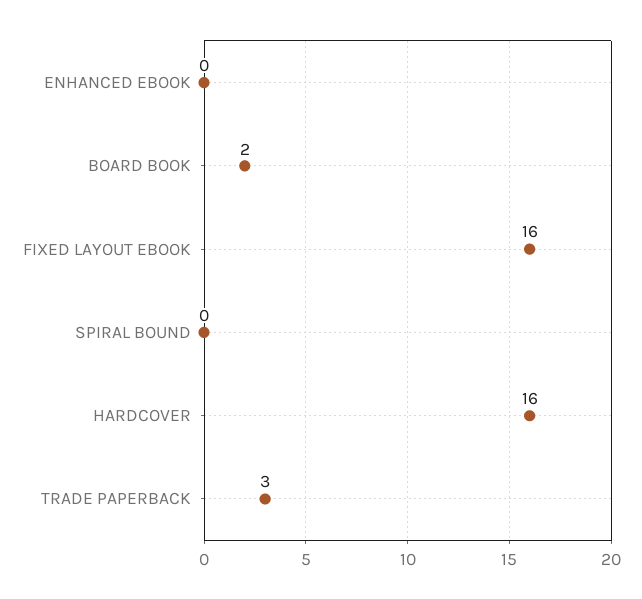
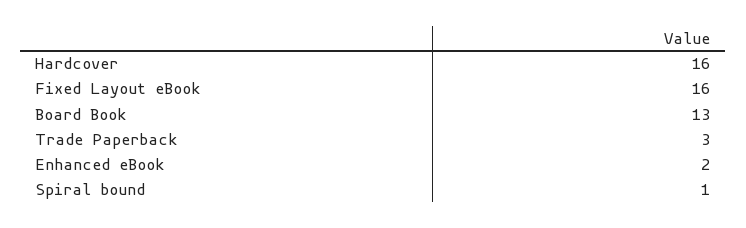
ENHANCED EBOOK: 0 -> 2
BOARD BOOK: 2 -> 13
SPIRAL BOUND: 0 -> 1

